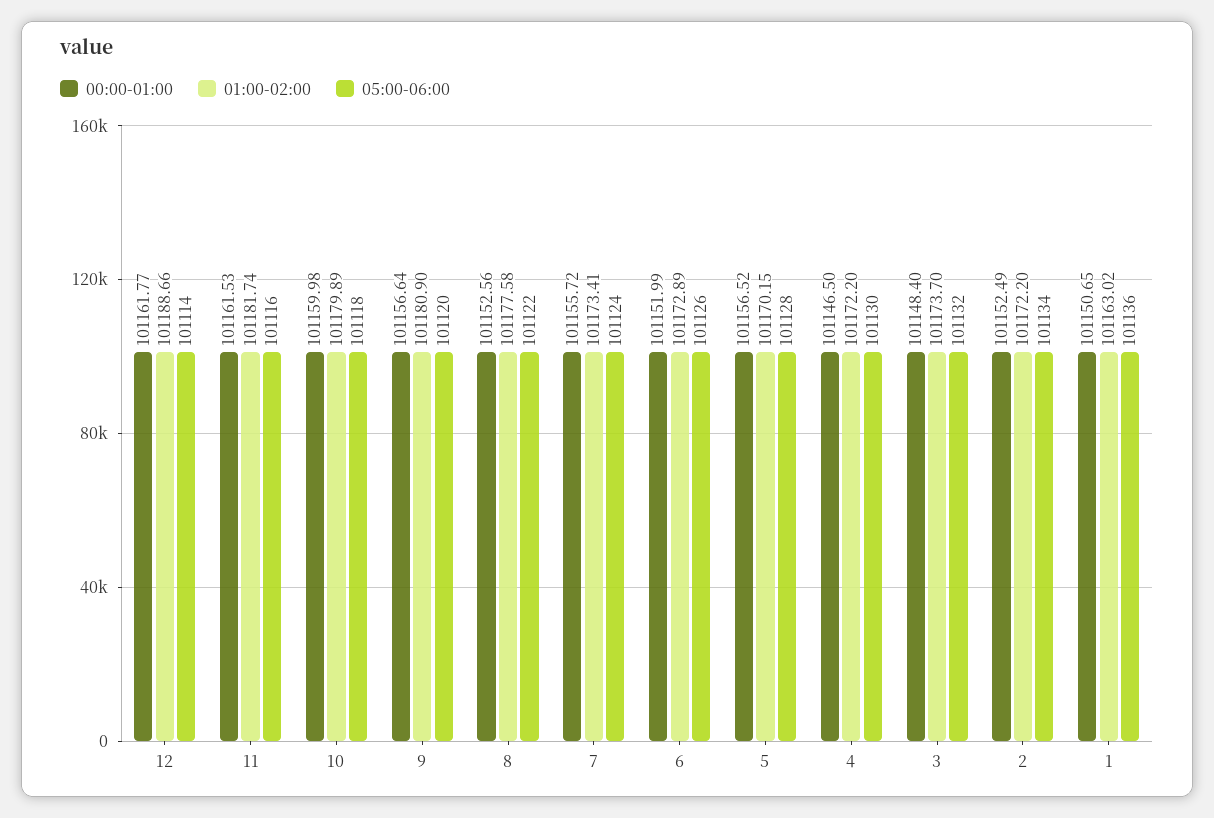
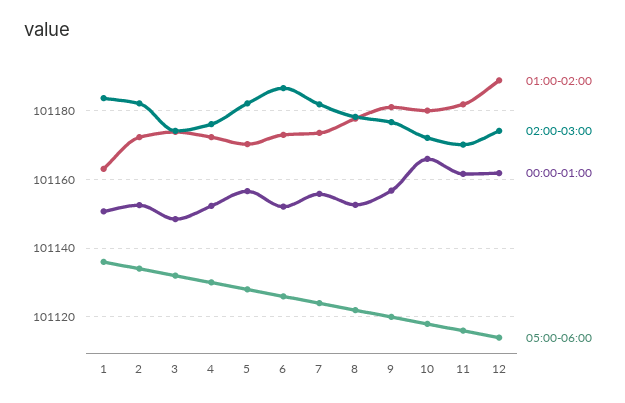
00:00-01:00, 10: 101159.98 -> 101166
00:00-01:00, 4: 101146.5 -> 101152
02:00-03:00, 1: none -> 101184
02:00-03:00, 2: none -> 101182
02:00-03:00, 3: none -> 101174
02:00-03:00, 4: none -> 101176
02:00-03:00, 5: none -> 101182
02:00-03:00, 6: none -> 101186
02:00-03:00, 7: none -> 101182
02:00-03:00, 8: none -> 101178
02:00-03:00, 9: none -> 101176
02:00-03:00, 10: none -> 101172
02:00-03:00, 11: none -> 101170
02:00-03:00, 12: none -> 101174

